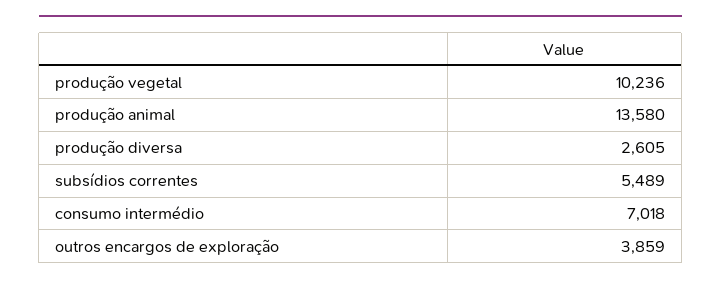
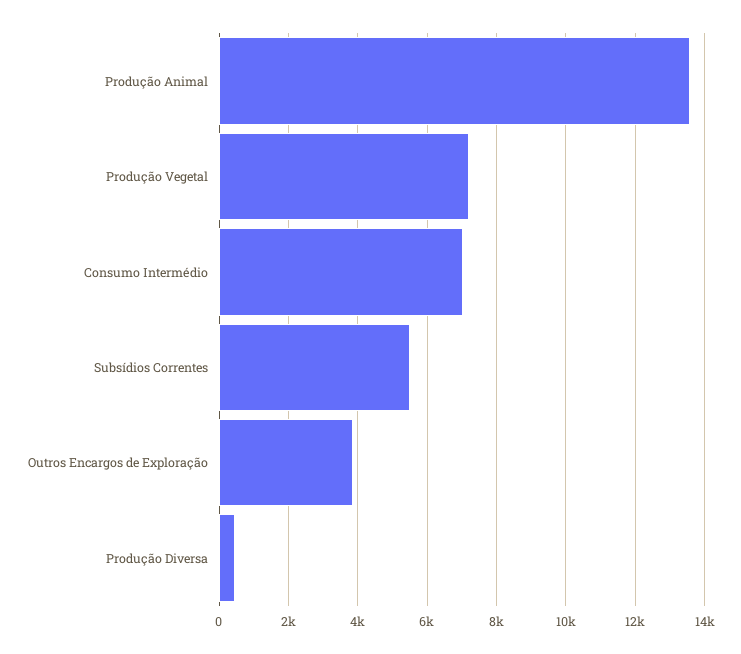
produção vegetal: 10236 -> 7200
produção diversa: 2605 -> 400

